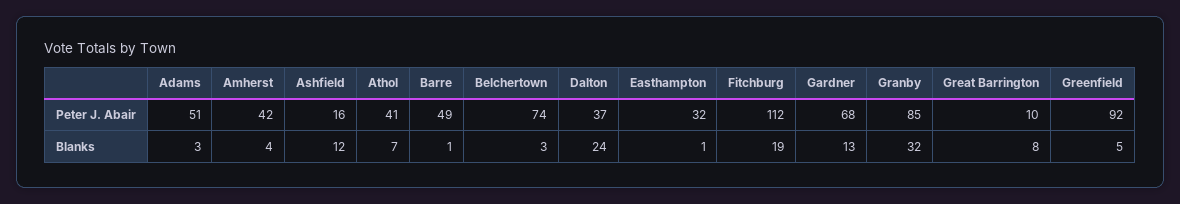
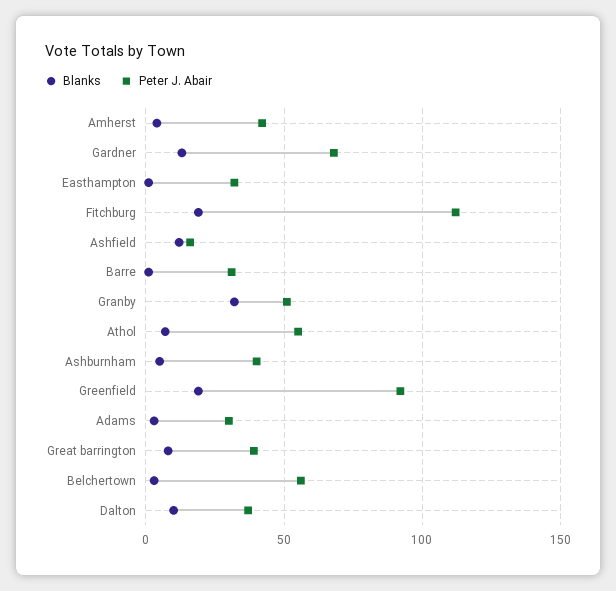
Peter J. Abair, Adams: 51 -> 30
Peter J. Abair, Athol: 41 -> 55
Peter J. Abair, Barre: 49 -> 30
Peter J. Abair, Belchertown: 74 -> 55
Peter J. Abair, Granby: 85 -> 50
Peter J. Abair, Great Barrington: 10 -> 40
Blanks, Dalton: 24 -> 10
Blanks, Greenfield: 5 -> 20
Blanks, Ashburnham: none -> 5
Peter J. Abair, Ashburnham: none -> 40

